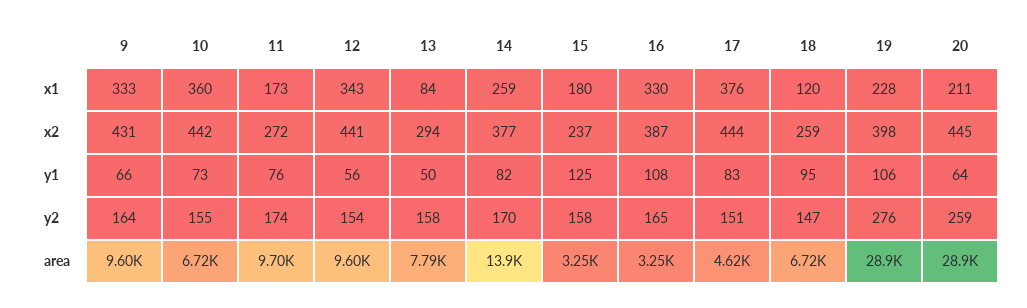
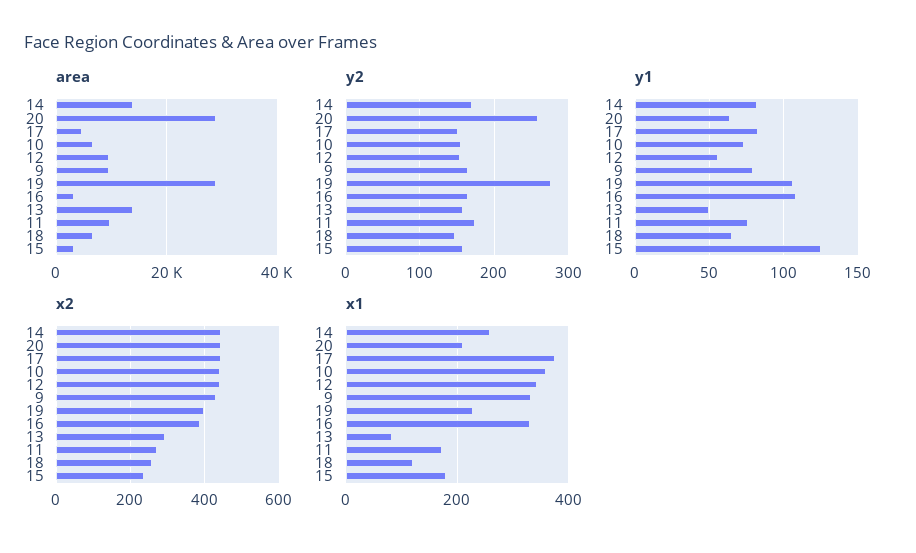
x2, 14: 377 -> 440
y1, 9: 66 -> 80
y1, 18: 95 -> 65
area, 13: 7790 -> 14000

